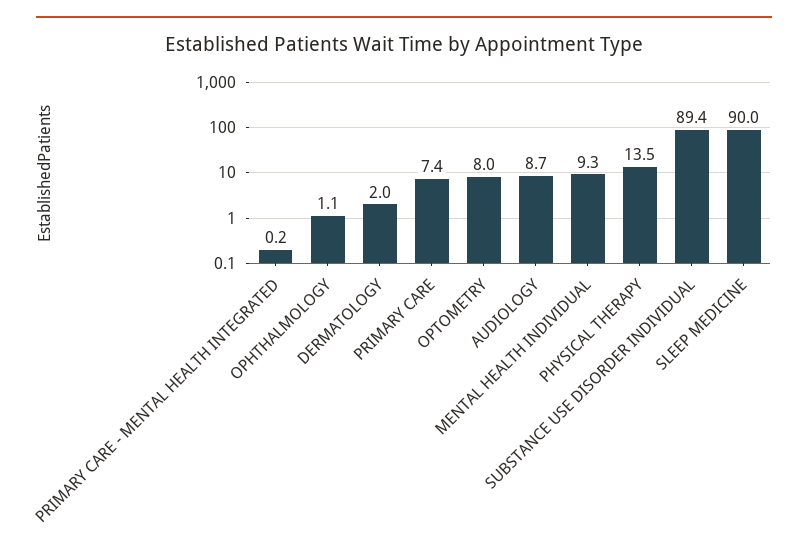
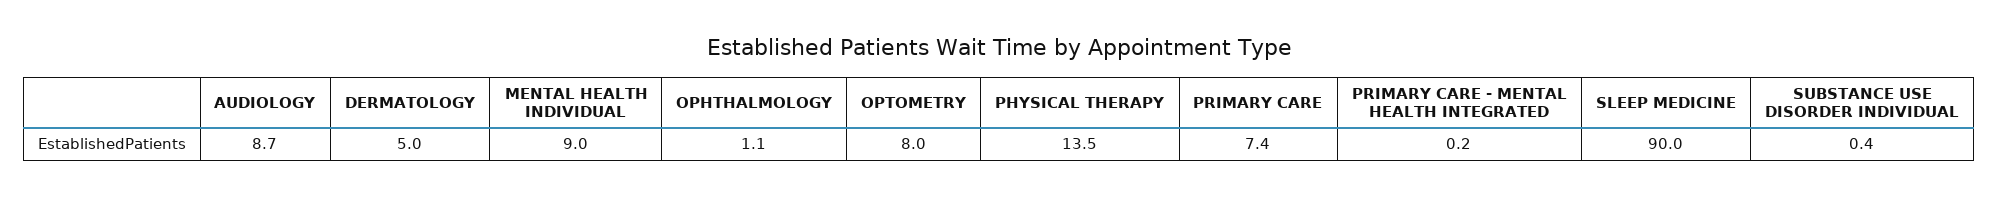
DERMATOLOGY: 2 -> 5
MENTAL HEALTH INDIVIDUAL: 9.3 -> 9
SUBSTANCE USE DISORDER INDIVIDUAL: 89.4 -> 0.4

